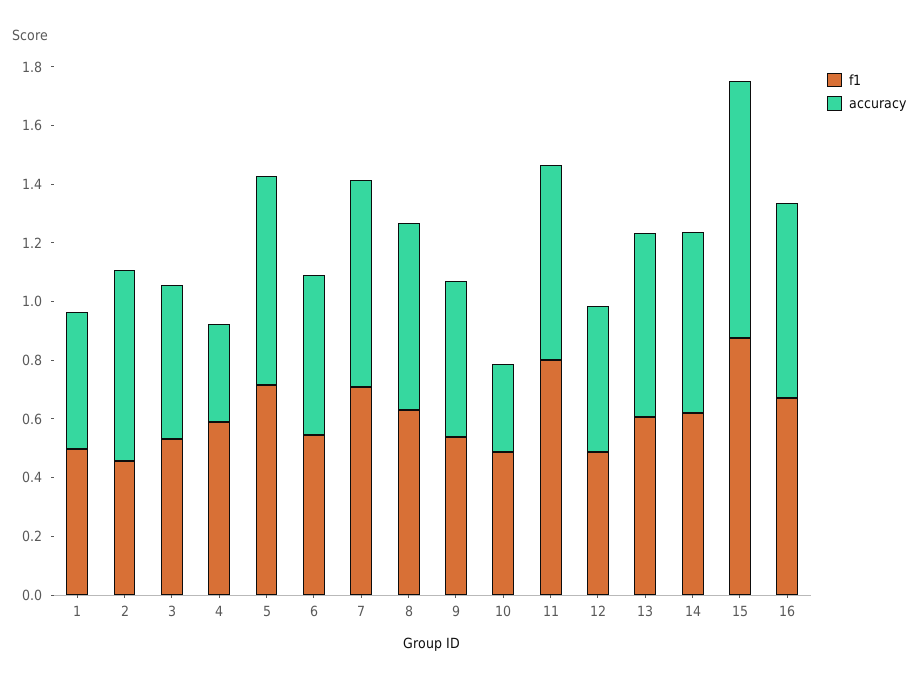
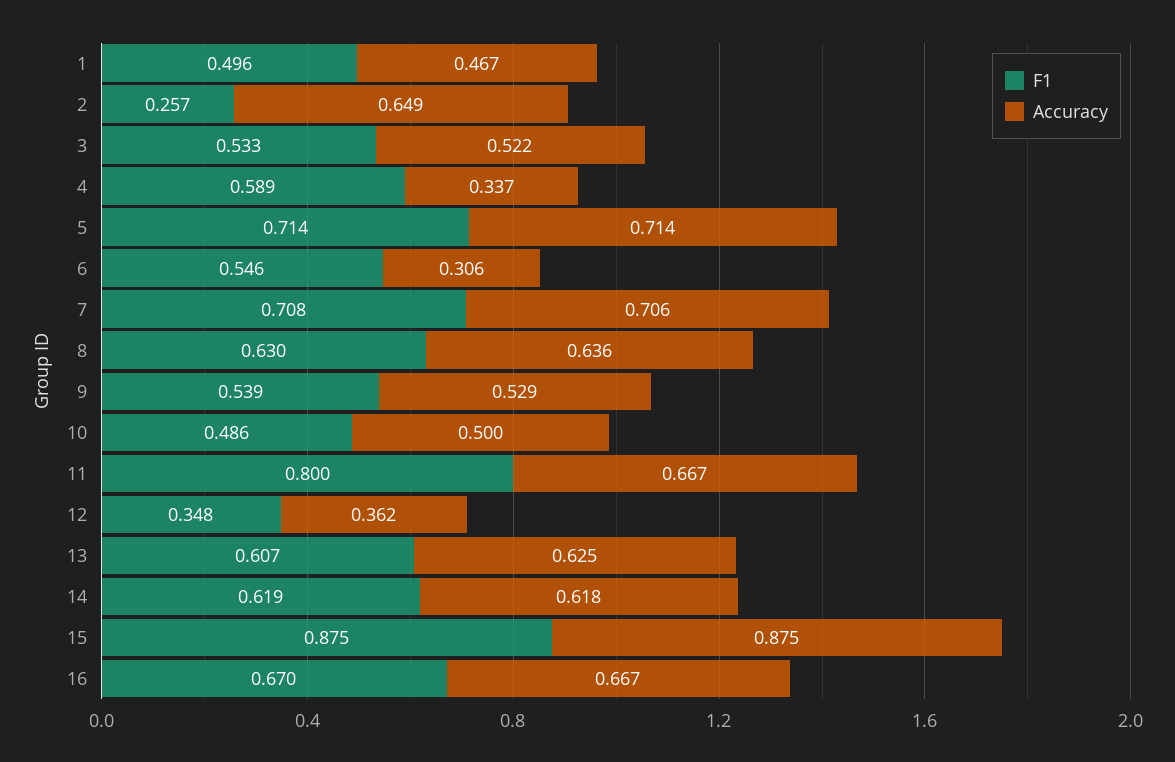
f1, 2: 0.45 -> 0.257
accuracy, 6: 0.55 -> 0.306
accuracy, 10: 0.3 -> 0.5
f1, 12: 0.5 -> 0.348
accuracy, 12: 0.5 -> 0.362

